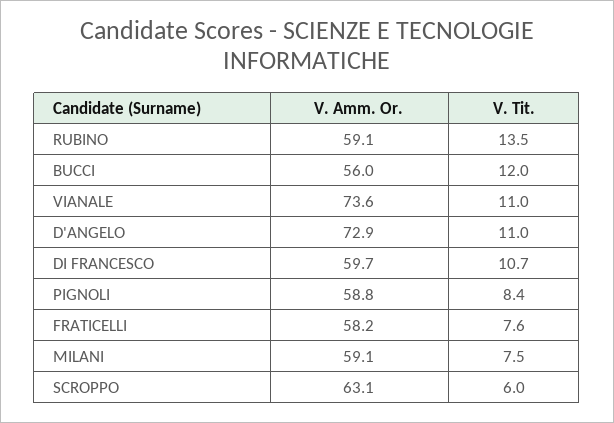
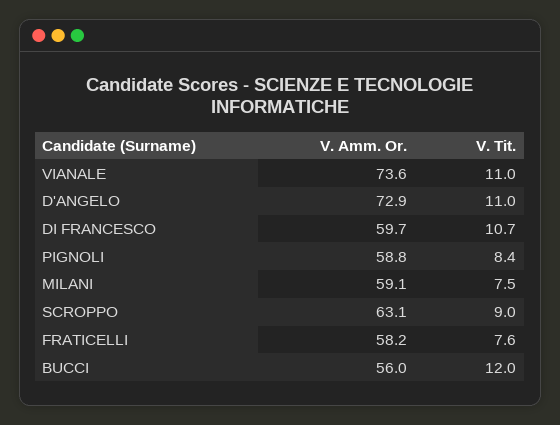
V. Amm. Or., RUBINO: 59.1 -> none
V. Tit., RUBINO: 13.5 -> none
V. Tit., SCROPPO: 6 -> 9

